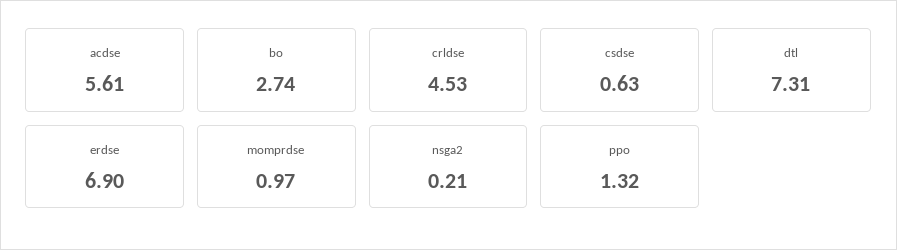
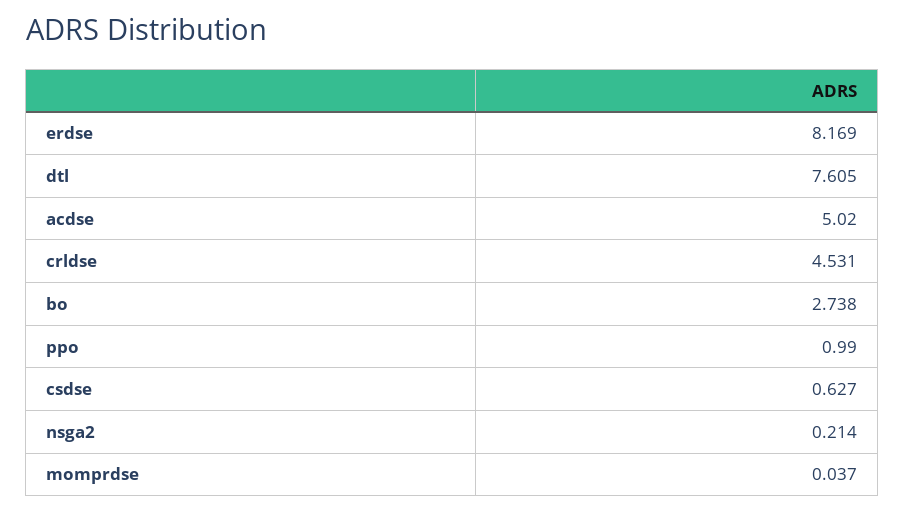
acdse: 5.61 -> 5.02
dtl: 7.31 -> 7.605
erdse: 6.9 -> 8.169
momprdse: 0.97 -> 0.037
ppo: 1.32 -> 0.99

